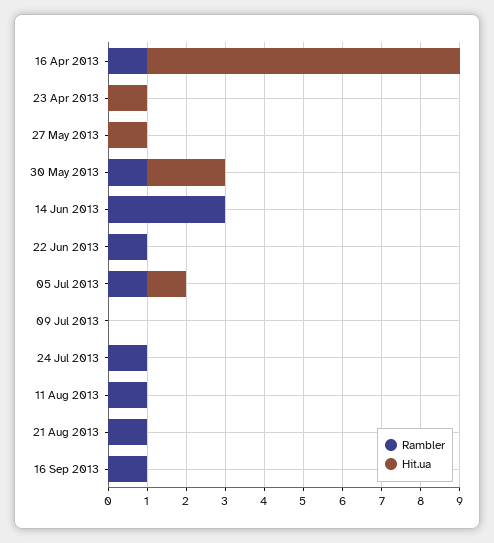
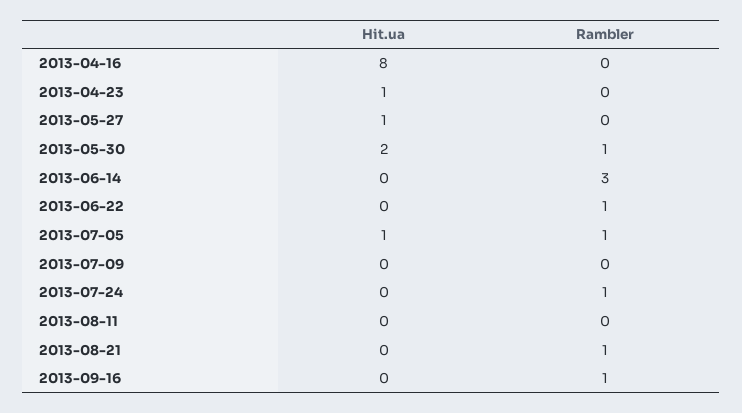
Rambler, 16 Apr 2013: 1 -> 0
Rambler, 11 Aug 2013: 1 -> 0

